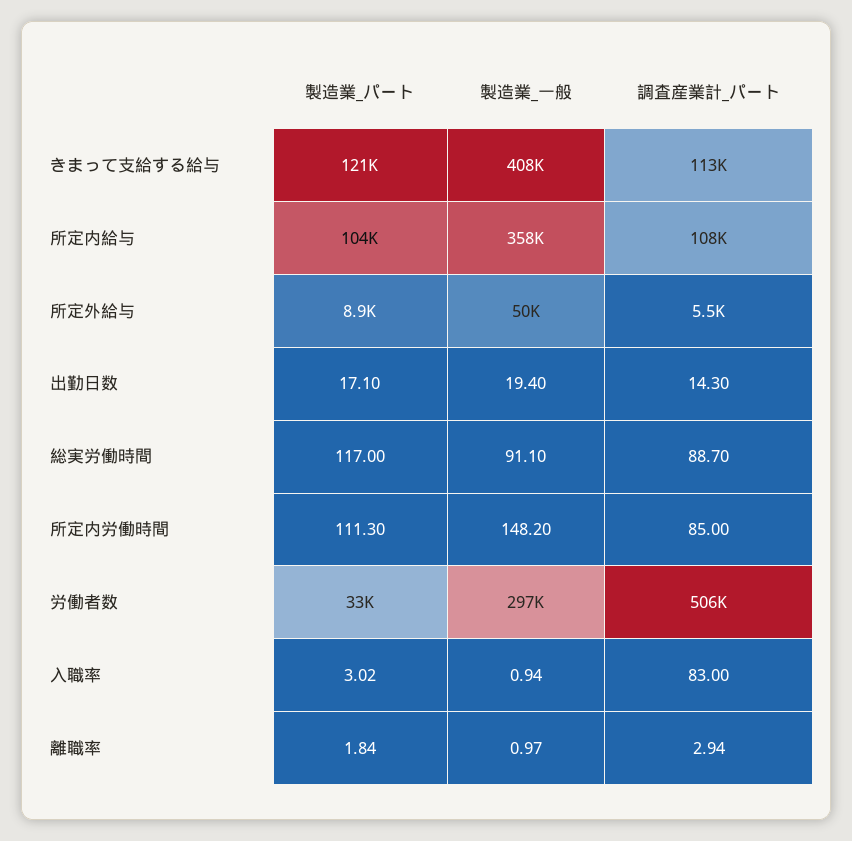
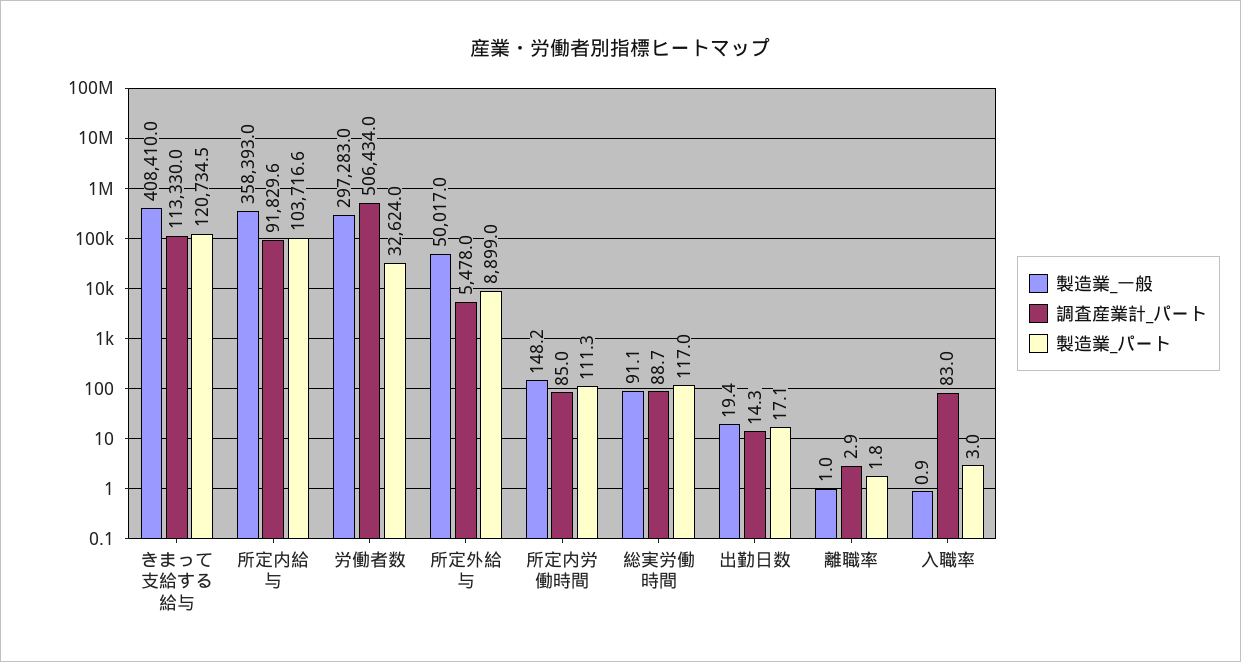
調査産業計_パート, 所定内給与: 108000 -> 91829.6

